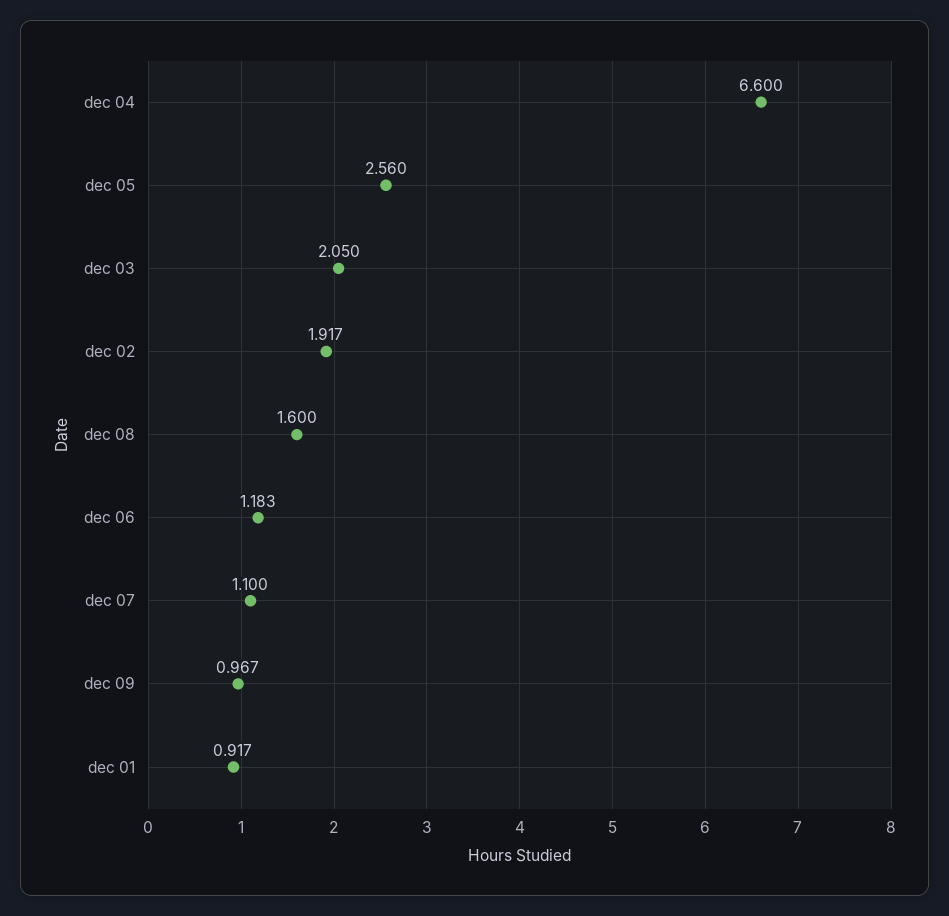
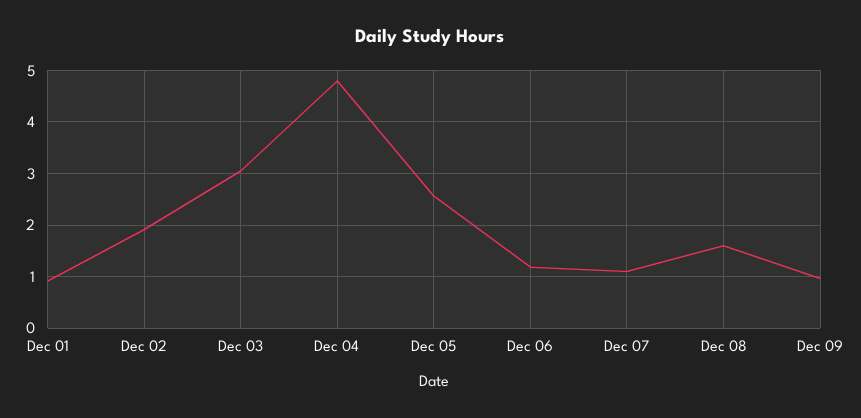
dec 04: 6.6 -> 4.8
dec 03: 2.05 -> 3

